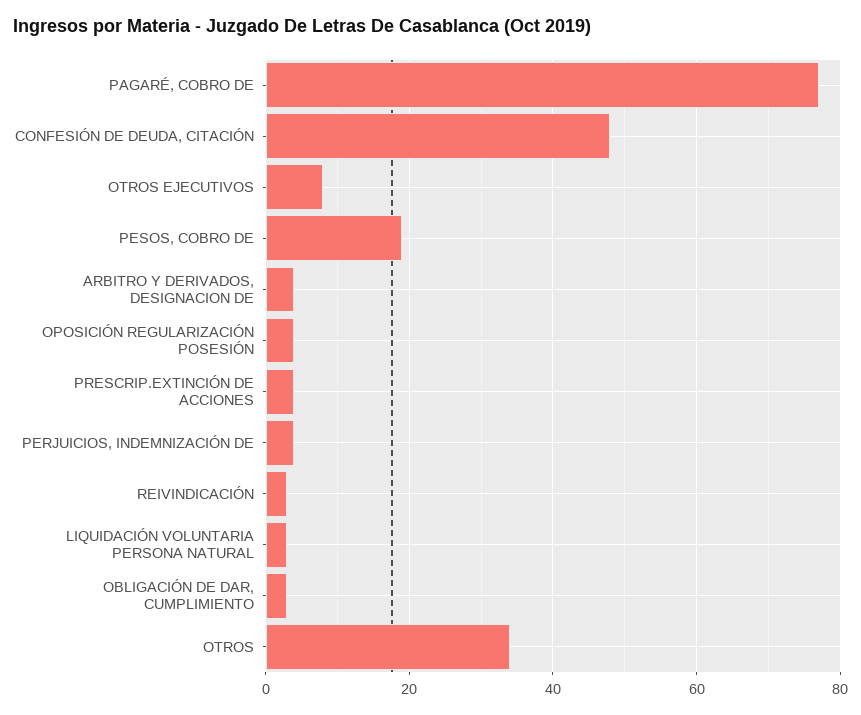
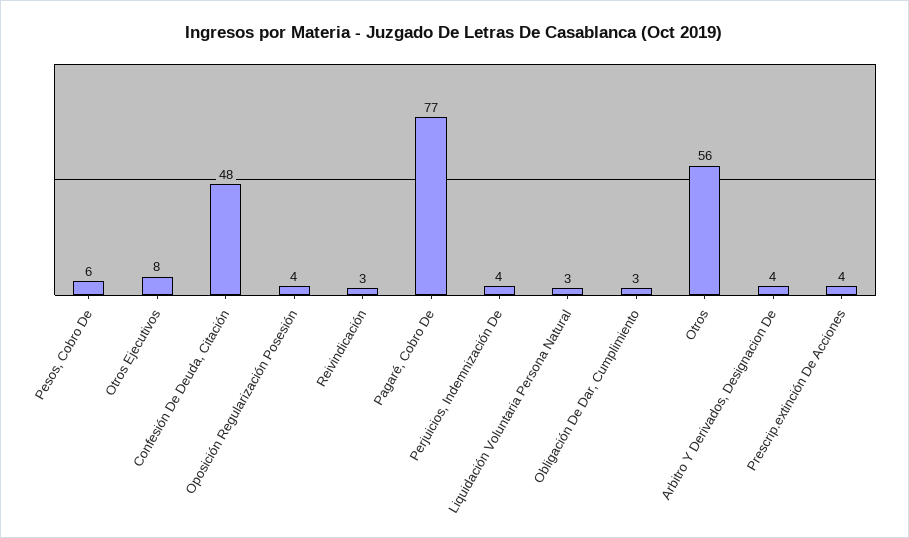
PESOS, COBRO DE: 20 -> 6
OTROS: 35 -> 56

